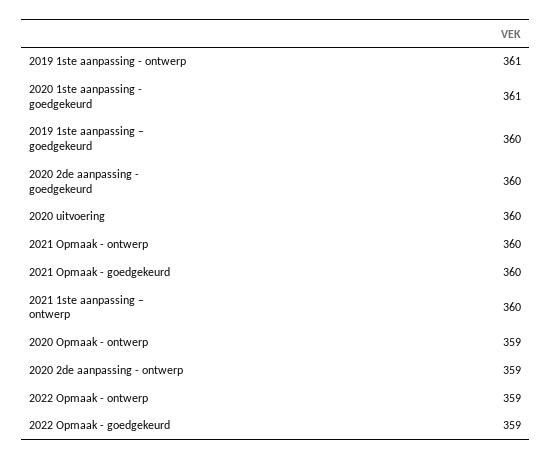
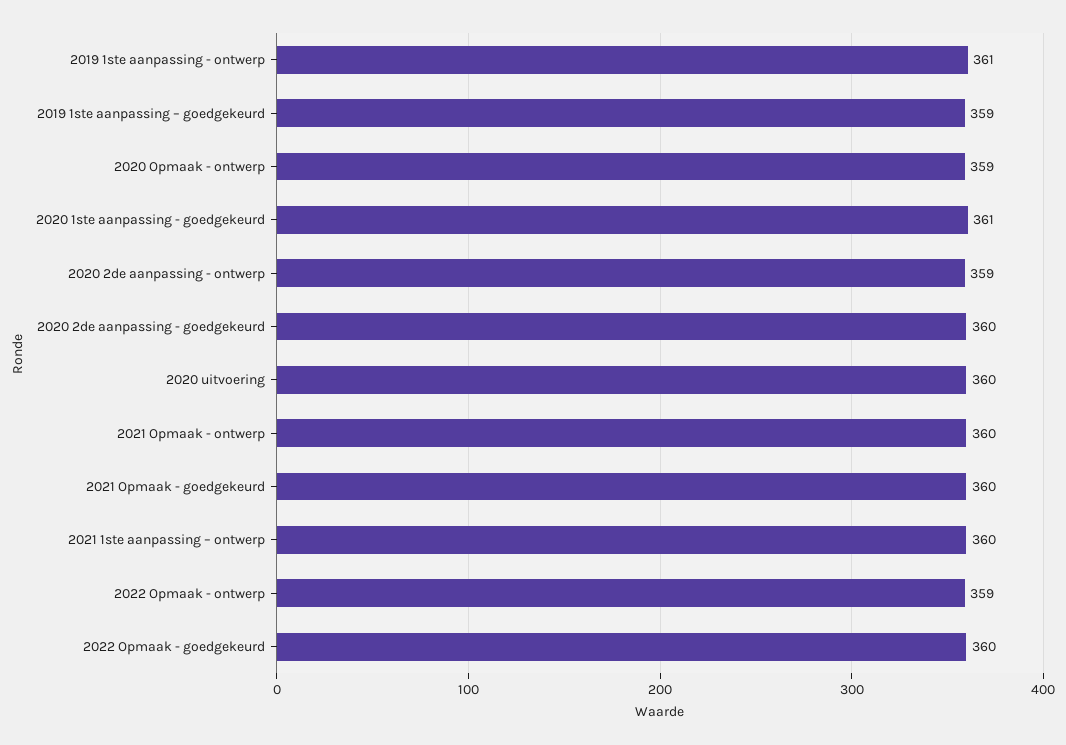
2019 1ste aanpassing – goedgekeurd: 360 -> 359
2022 Opmaak - goedgekeurd: 359 -> 360

